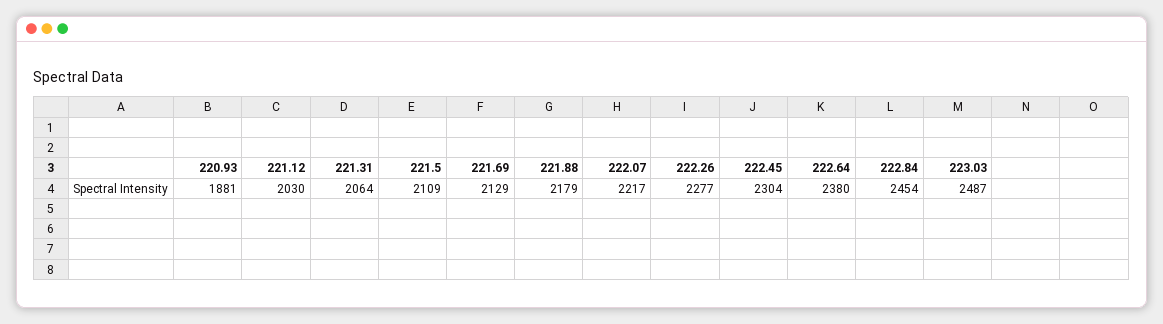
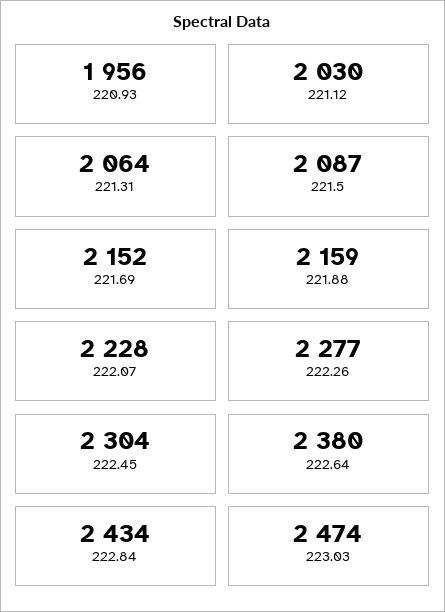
220.93: 1881 -> 1956
221.5: 2109 -> 2087
221.69: 2129 -> 2152
221.88: 2179 -> 2159
222.07: 2217 -> 2228
222.84: 2454 -> 2434
223.03: 2487 -> 2474

